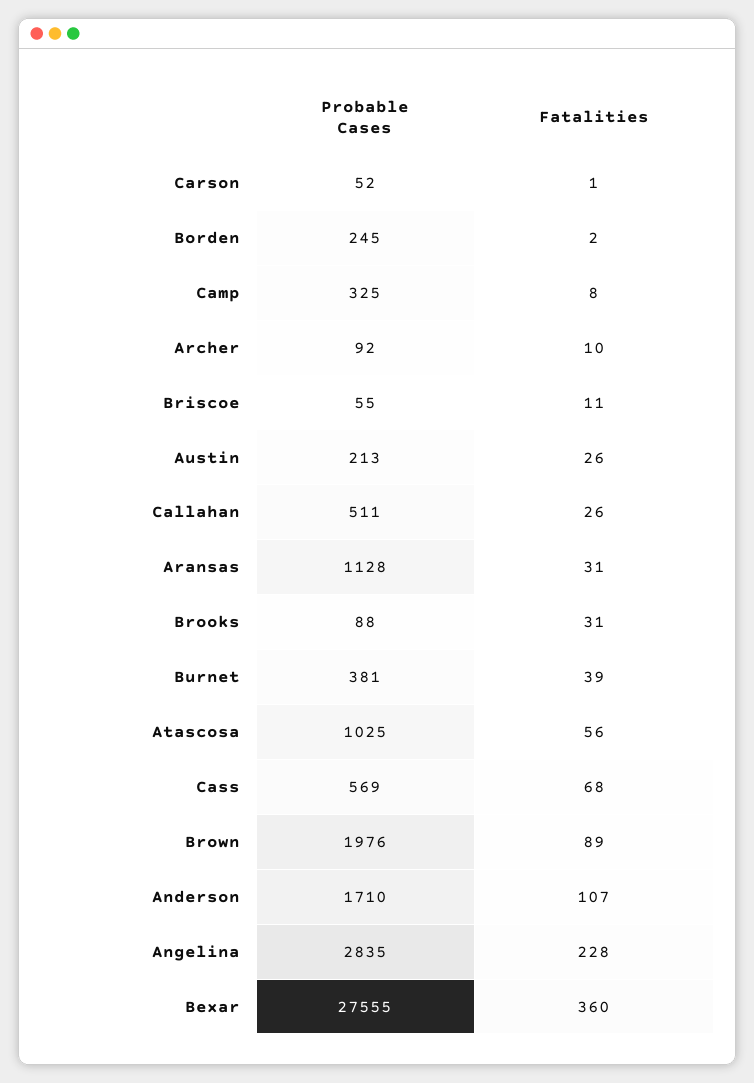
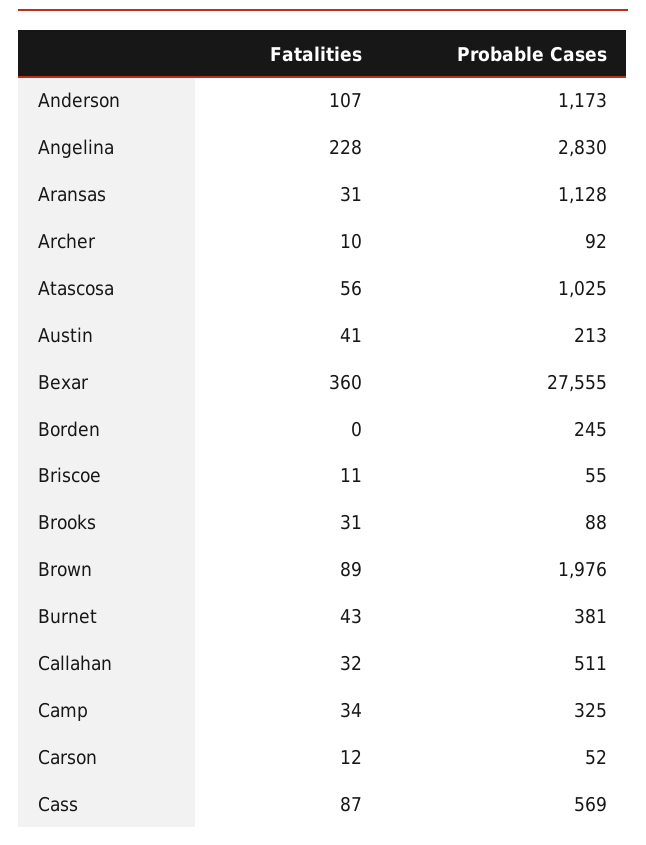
Fatalities, Carson: 1 -> 12
Fatalities, Borden: 2 -> 0
Fatalities, Camp: 8 -> 34
Fatalities, Austin: 26 -> 41
Fatalities, Callahan: 26 -> 32
Fatalities, Burnet: 39 -> 43
Fatalities, Cass: 68 -> 87
Probable Cases, Anderson: 1710 -> 1173
Probable Cases, Angelina: 2835 -> 2830

